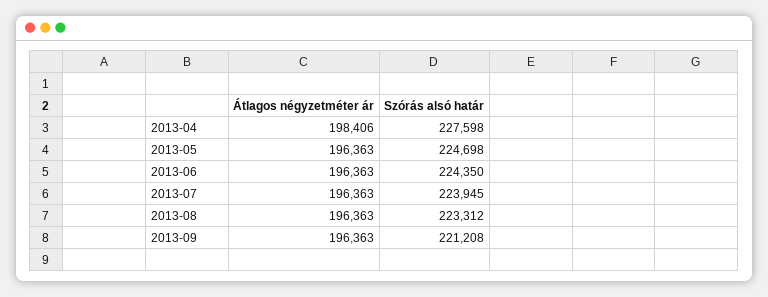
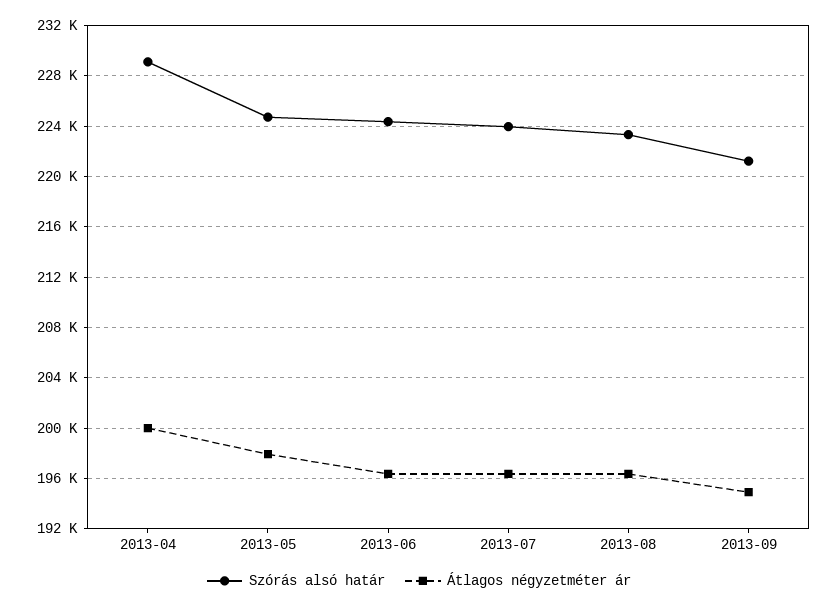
Átlagos négyzetméter ár, 2013-04: 198406 -> 200000
Szórás alsó határ, 2013-04: 227598 -> 229000
Átlagos négyzetméter ár, 2013-05: 196363 -> 198000
Átlagos négyzetméter ár, 2013-09: 196363 -> 195000

